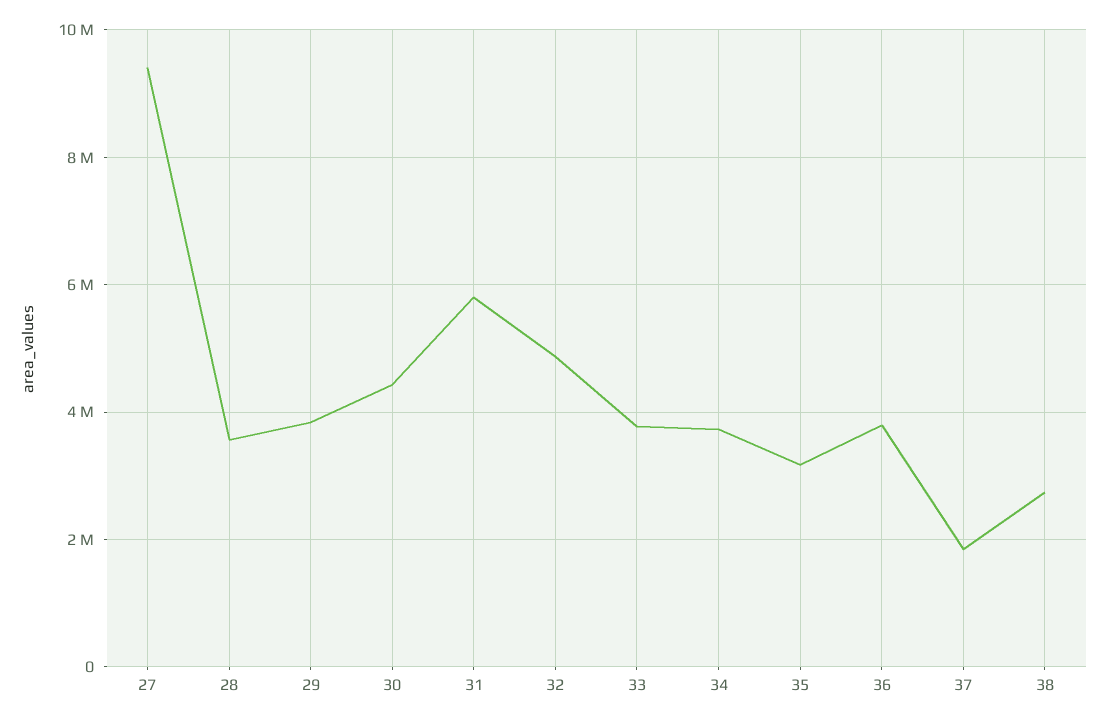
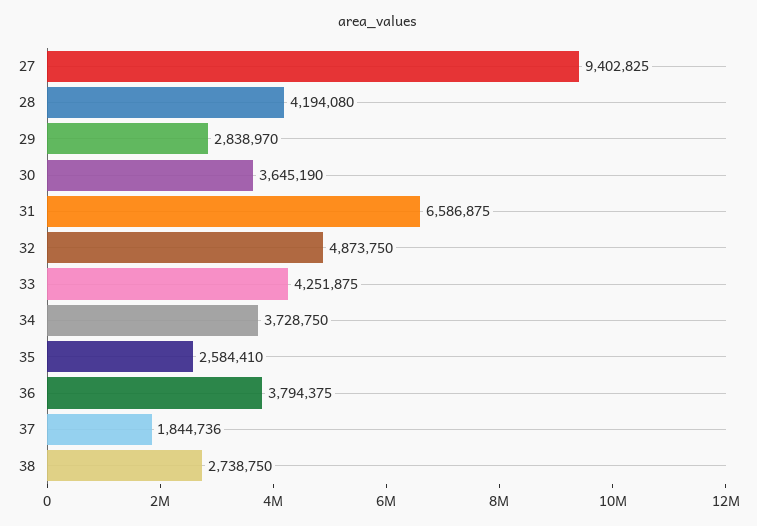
28: 3600000 -> 4194080
29: 3800000 -> 2838970
30: 4400000 -> 3645190
31: 5800000 -> 6586875
33: 3800000 -> 4251875
35: 3200000 -> 2584410

